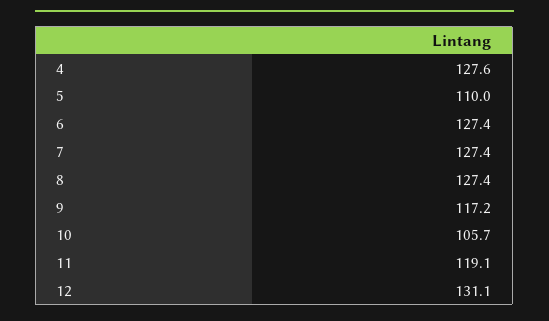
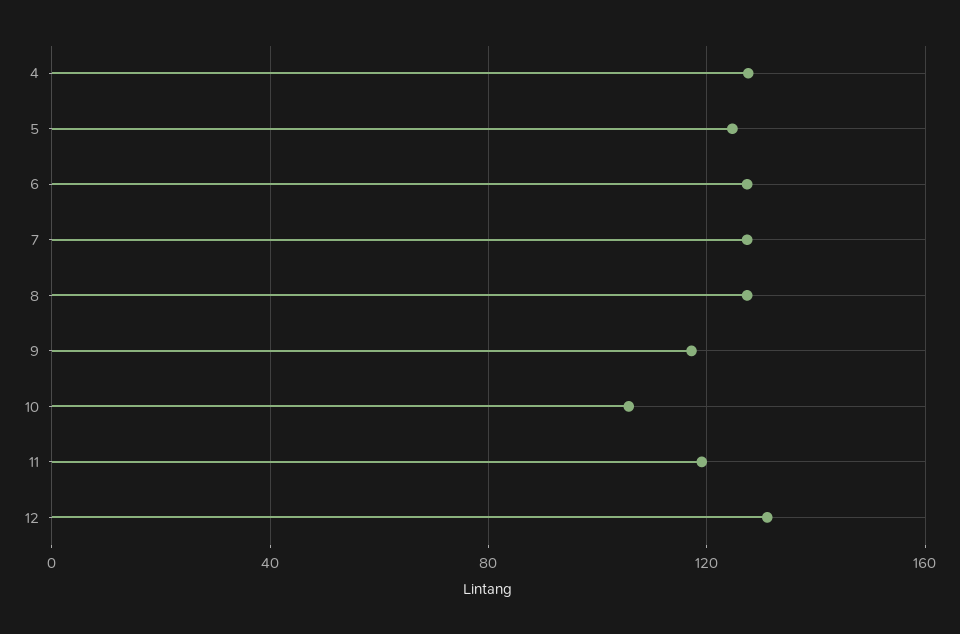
5: 110 -> 125

